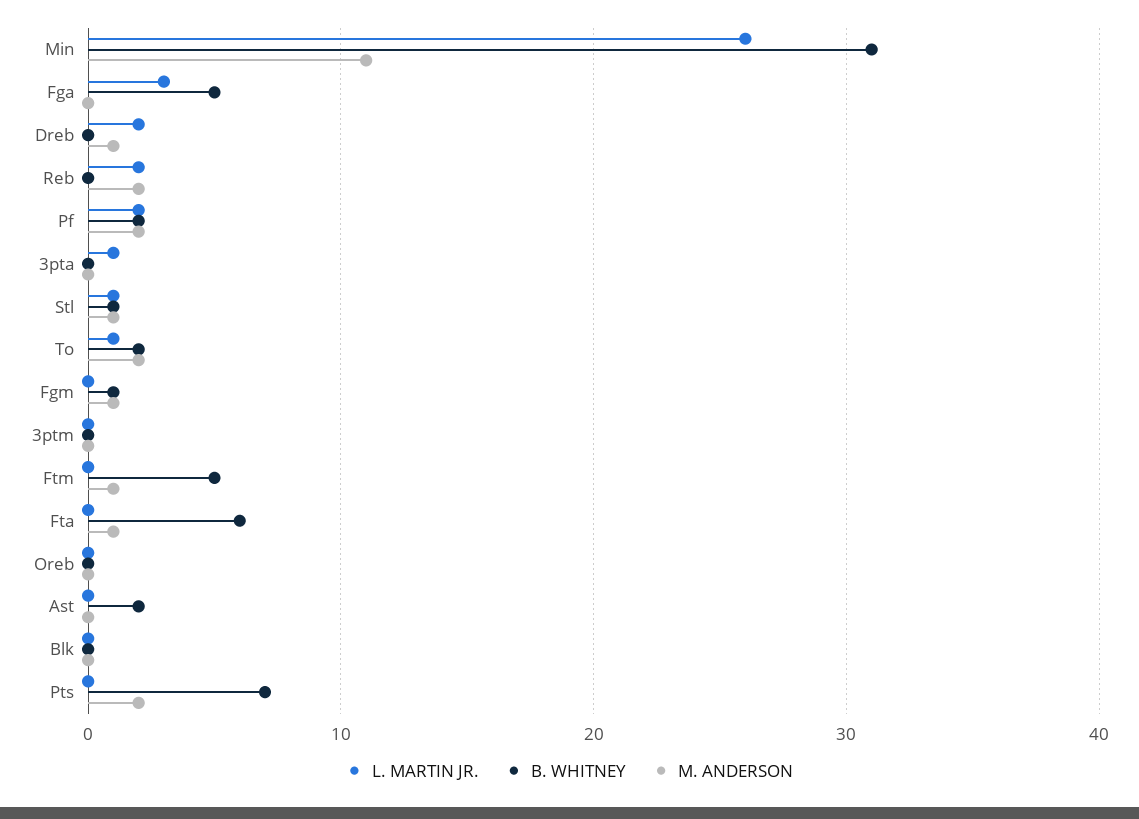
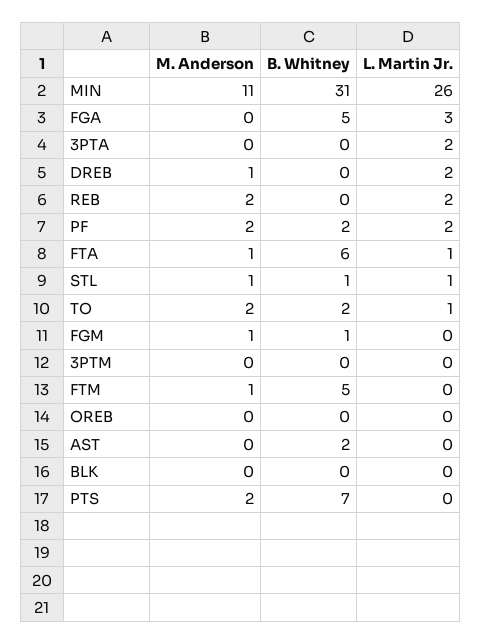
L. MARTIN JR., 3pta: 1 -> 2
L. MARTIN JR., Fta: 0 -> 1

